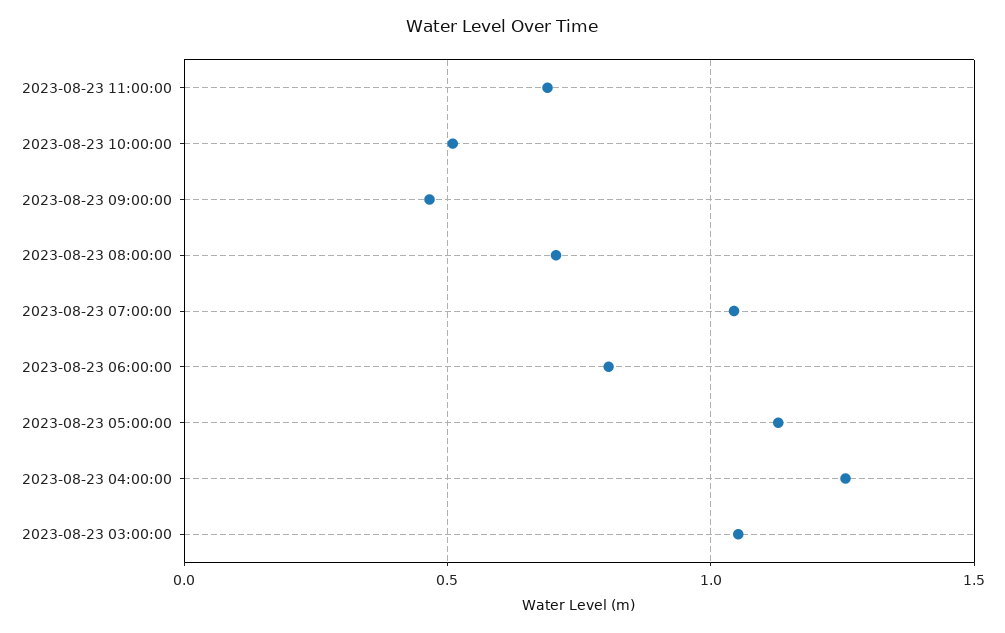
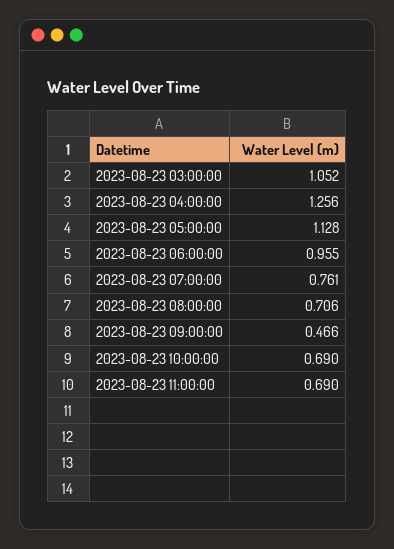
2023-08-23 10:00:00: 0.5 -> 0.69
2023-08-23 07:00:00: 1.05 -> 0.761
2023-08-23 06:00:00: 0.8 -> 0.955

